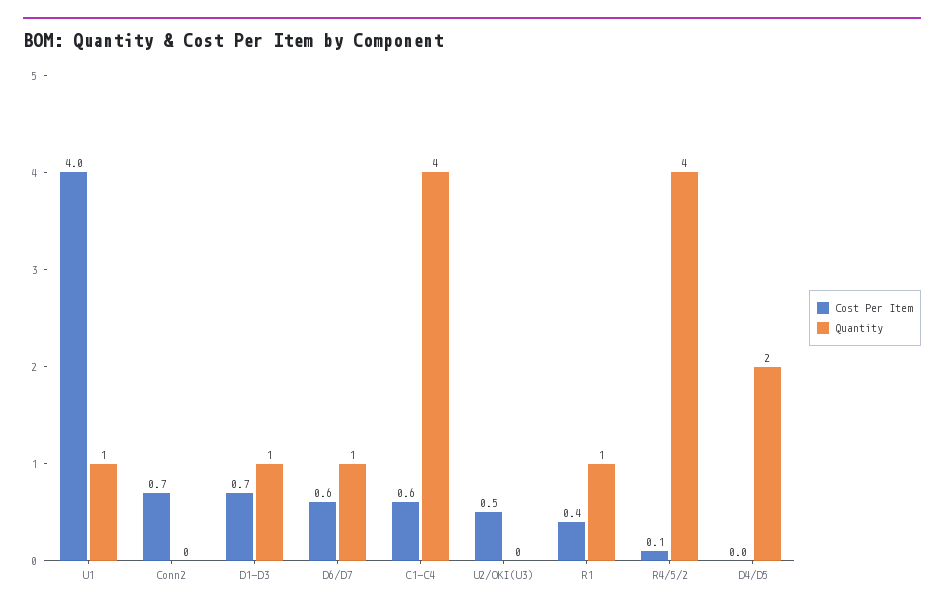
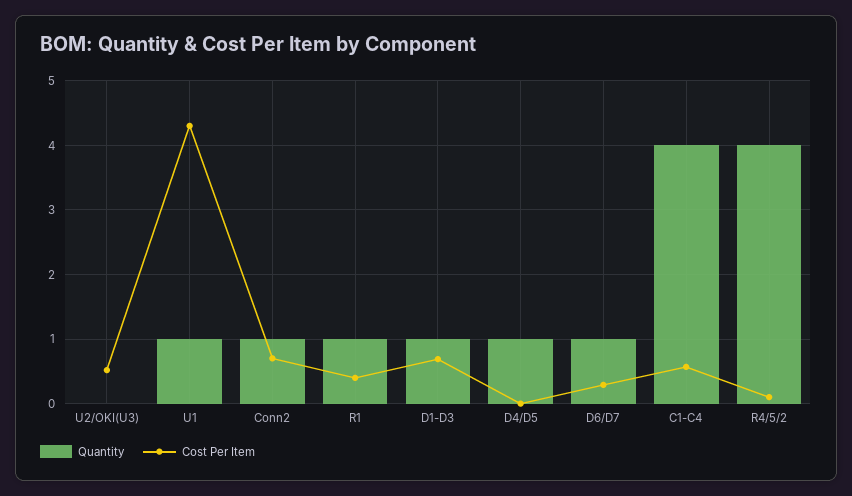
Cost Per Item, U1: 4 -> 4.3
Quantity, Conn2: 0 -> 1
Cost Per Item, D6/D7: 0.6 -> 0.3
Quantity, D4/D5: 2 -> 1

